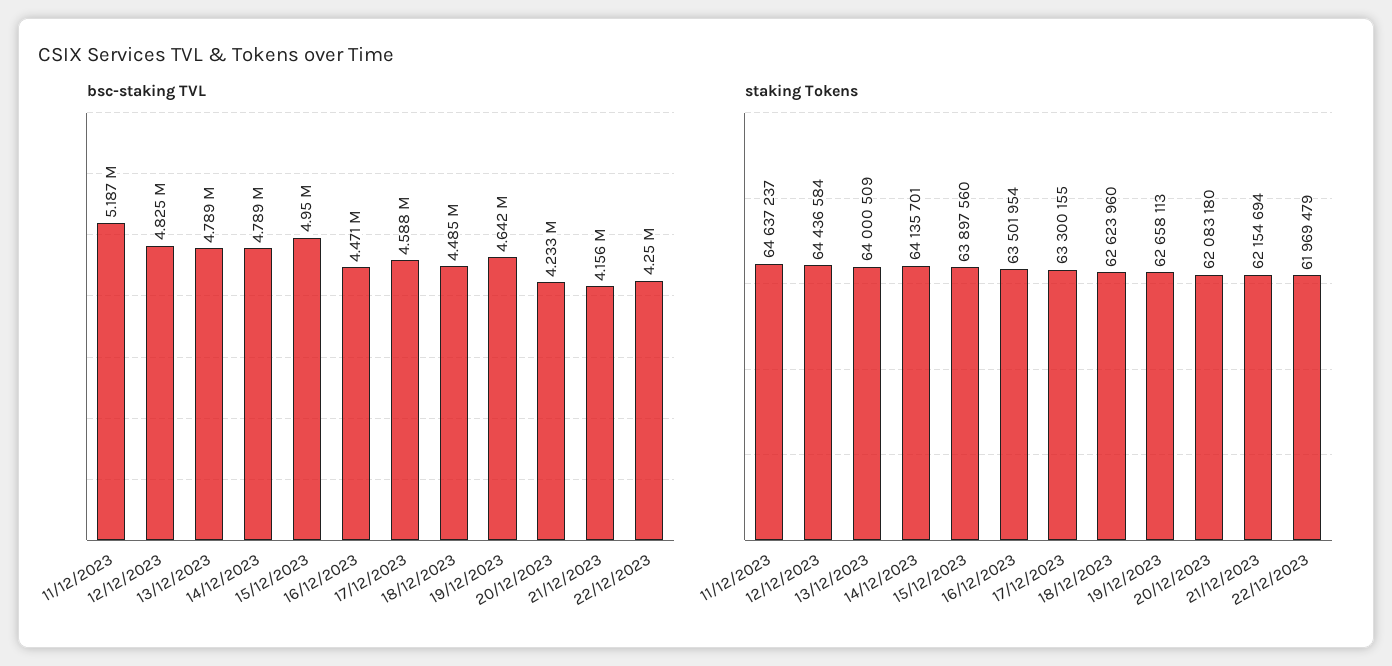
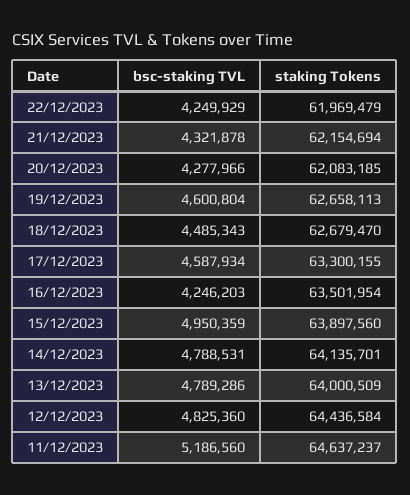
bsc-staking TVL, 16/12/2023: 4471000 -> 4246203
bsc-staking TVL, 19/12/2023: 4642000 -> 4600804
bsc-staking TVL, 20/12/2023: 4233000 -> 4277966
bsc-staking TVL, 21/12/2023: 4156000 -> 4321878
staking Tokens, 18/12/2023: 62623960 -> 62679470
staking Tokens, 20/12/2023: 62083180 -> 62083185

